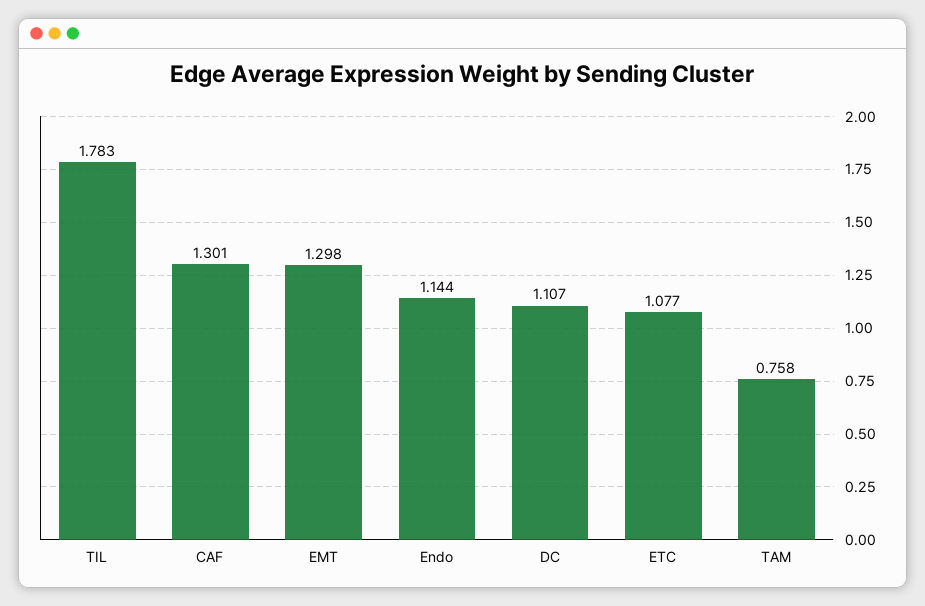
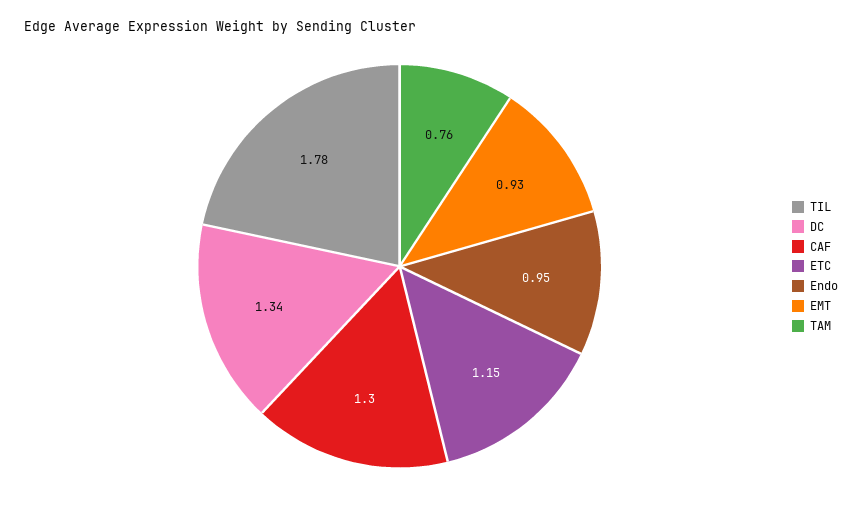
EMT: 1.298 -> 0.93
Endo: 1.144 -> 0.95
DC: 1.107 -> 1.34
ETC: 1.077 -> 1.15

